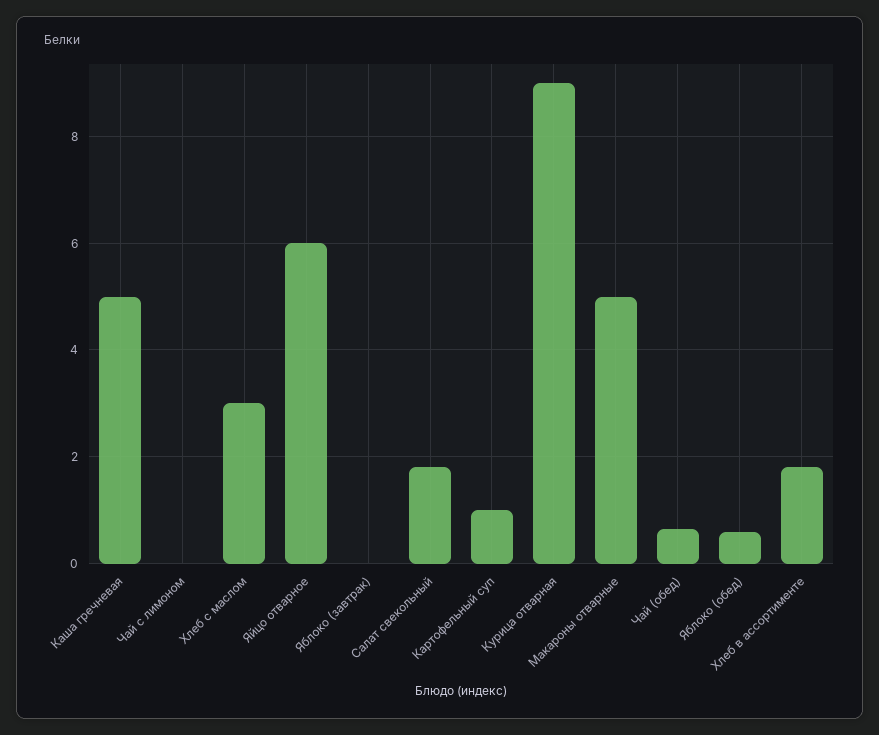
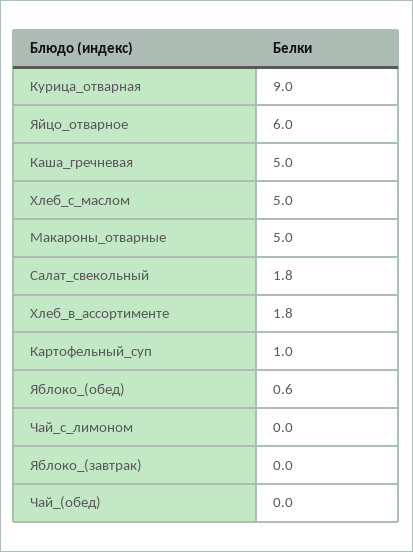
Хлеб с маслом: 3 -> 5
Чай (обед): 0.6 -> 0

